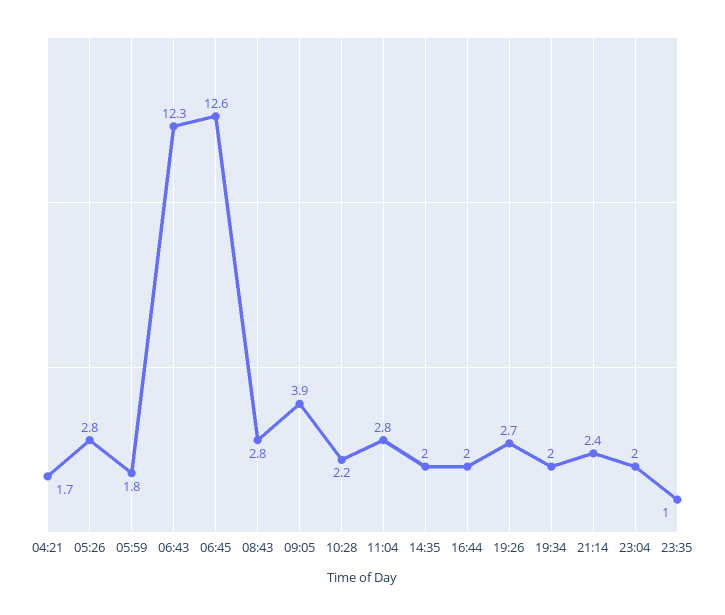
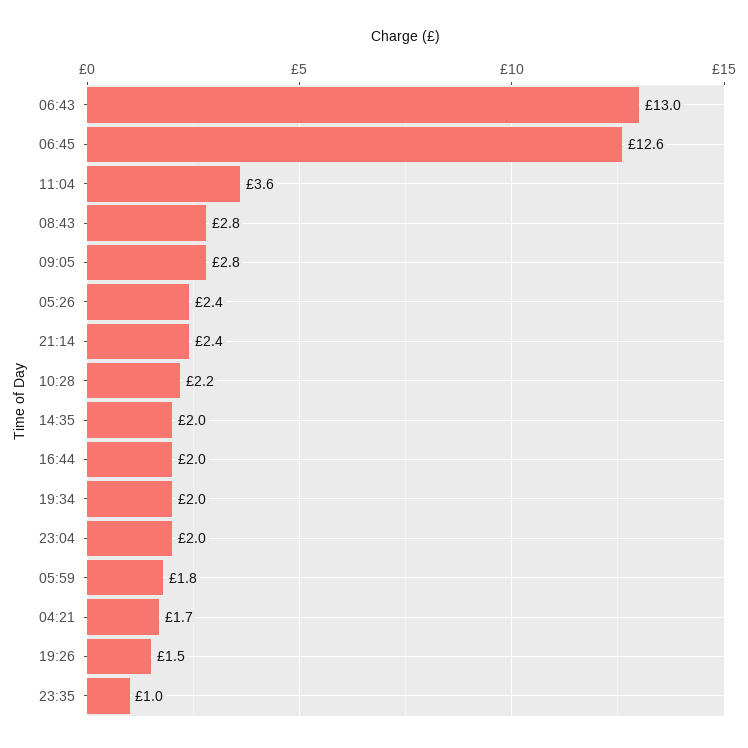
05:26: 2.8 -> 2.4
06:43: 12.3 -> 13
09:05: 3.9 -> 2.8
11:04: 2.8 -> 3.6
19:26: 2.7 -> 1.5

